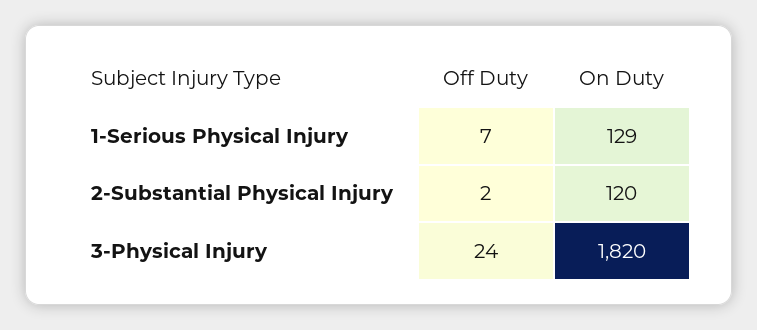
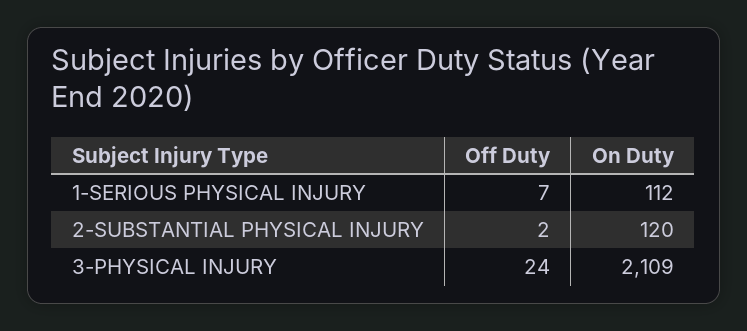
On Duty, 1-Serious Physical Injury: 129 -> 112
On Duty, 3-Physical Injury: 1820 -> 2109

